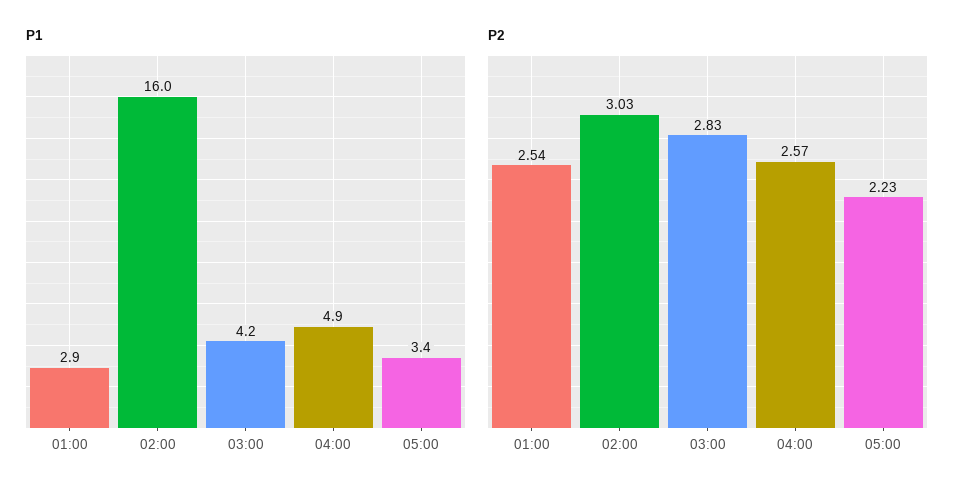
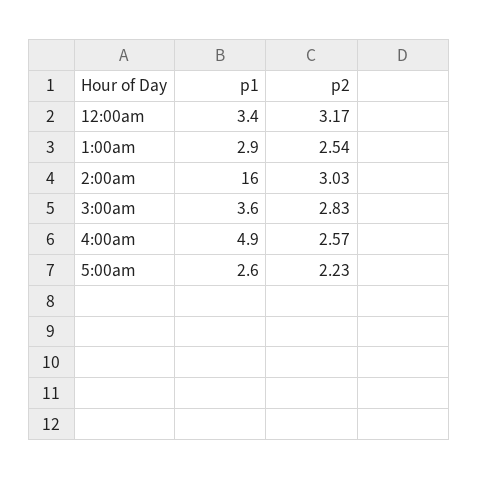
P1, 03:00: 4.2 -> 3.6
P1, 05:00: 3.4 -> 2.6
P1, 12:00am: none -> 3.4
P2, 12:00am: none -> 3.17

